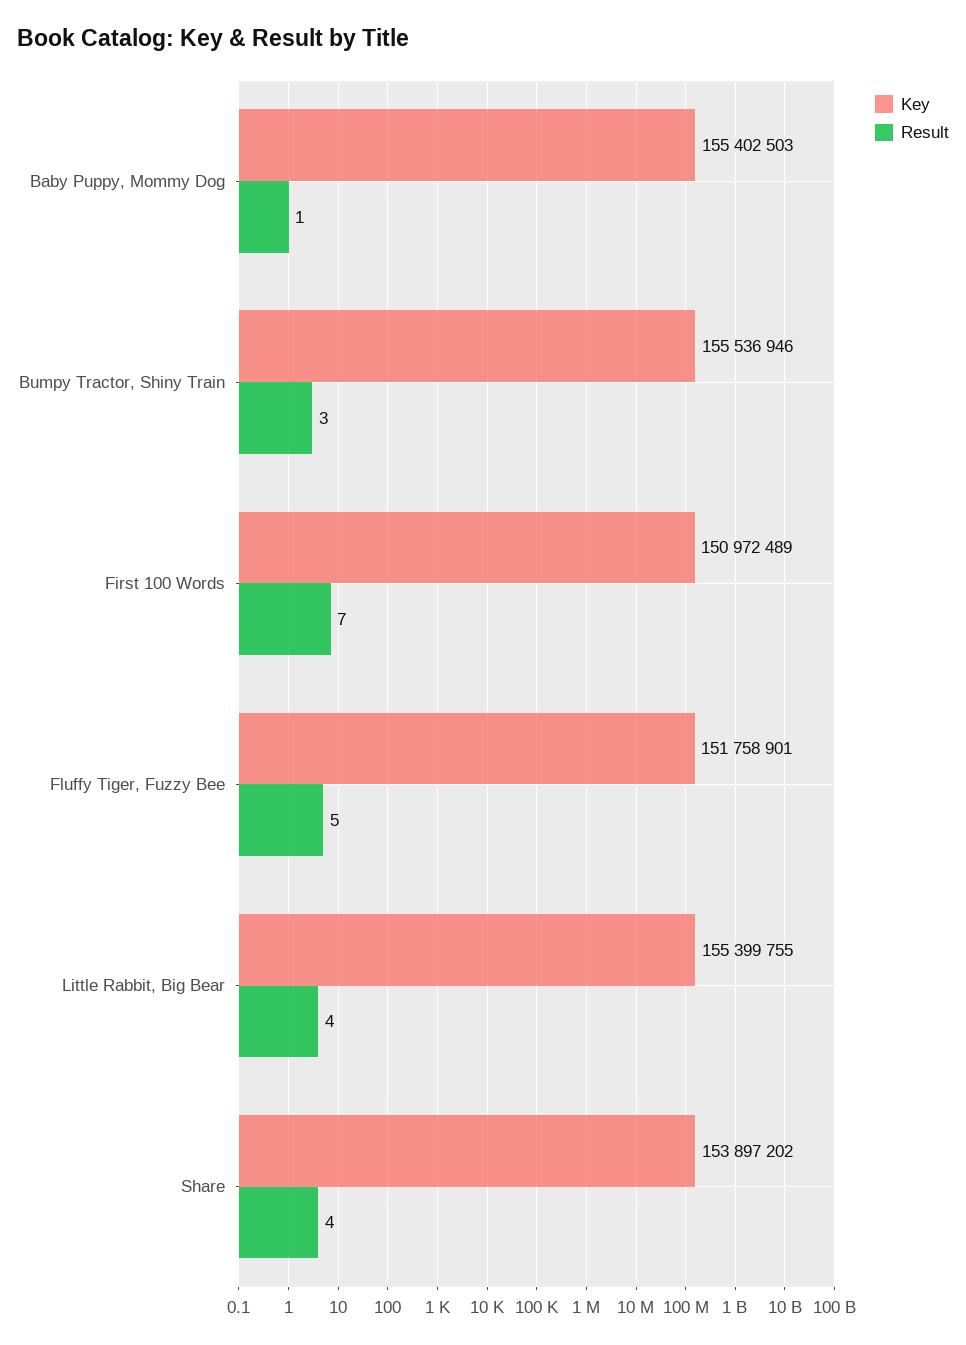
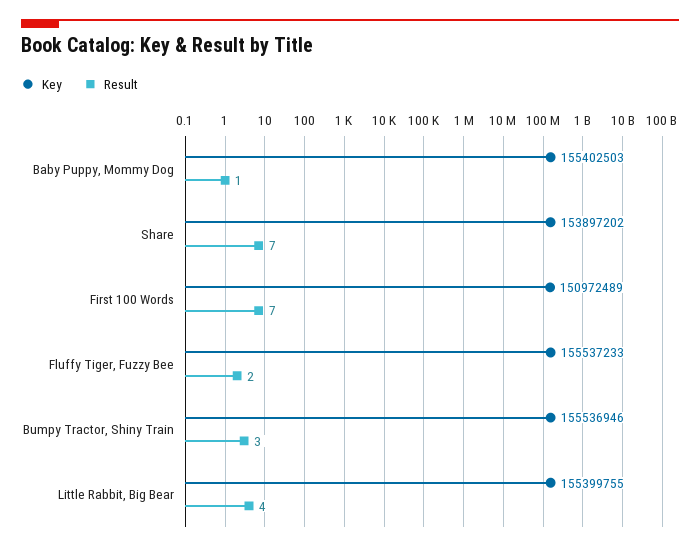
Key, Fluffy Tiger, Fuzzy Bee: 151758901 -> 155537233
Result, Fluffy Tiger, Fuzzy Bee: 5 -> 2
Result, Share: 4 -> 7

